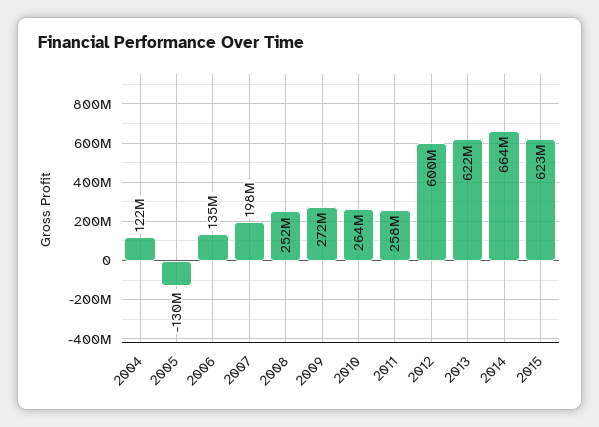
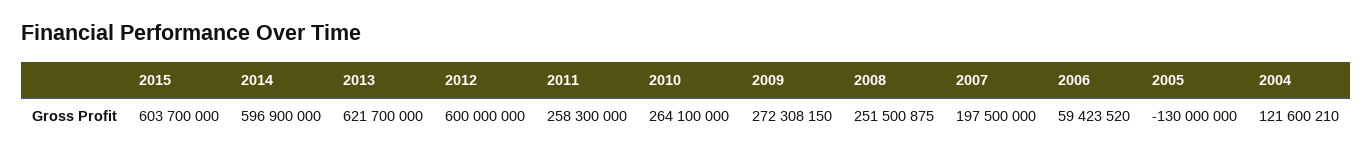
2006: 135000000 -> 59423520
2014: 664000000 -> 596900000
2015: 623000000 -> 603700000

